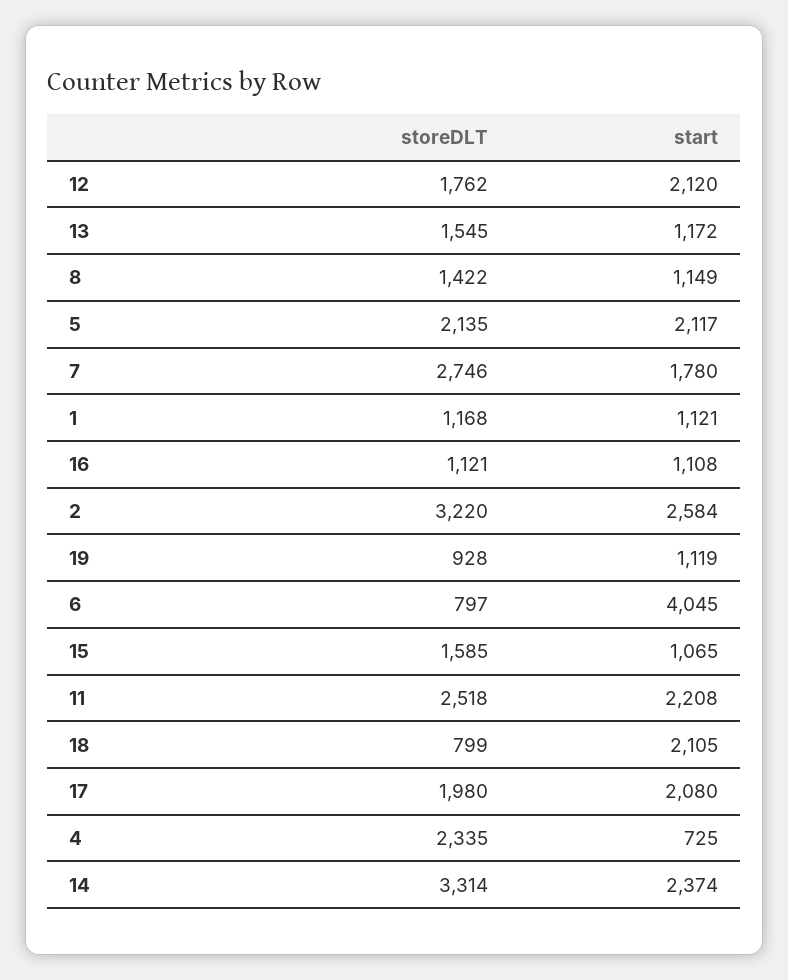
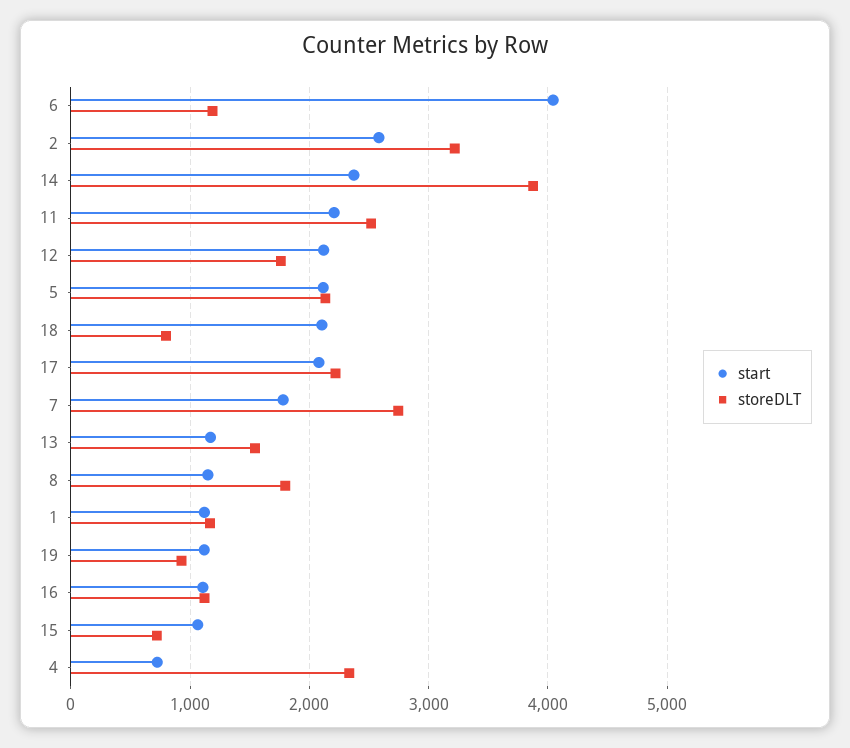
storeDLT, 8: 1422 -> 1800
storeDLT, 6: 797 -> 1200
storeDLT, 15: 1585 -> 700
storeDLT, 17: 1980 -> 2200
storeDLT, 14: 3314 -> 3900

